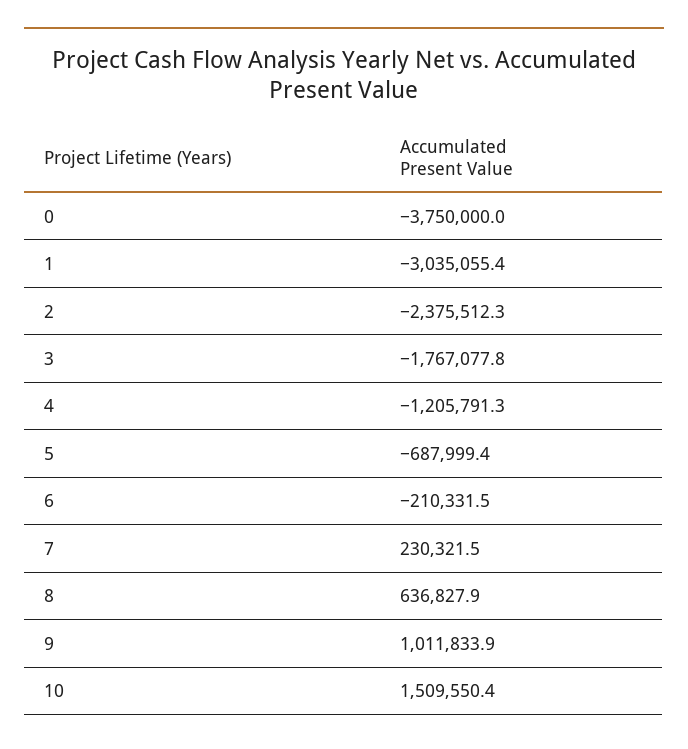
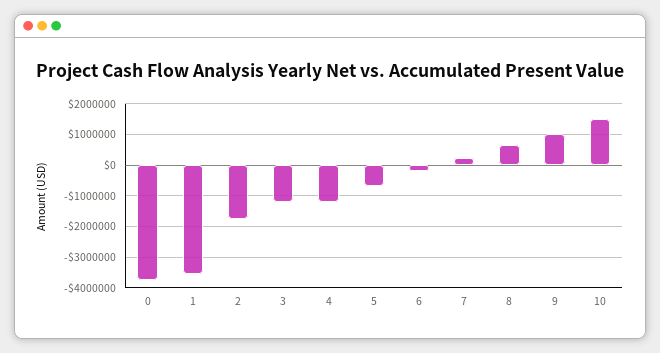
1: -3035055.4 -> -3600000
2: -2375512.3 -> -1800000
3: -1767077.8 -> -1200000

